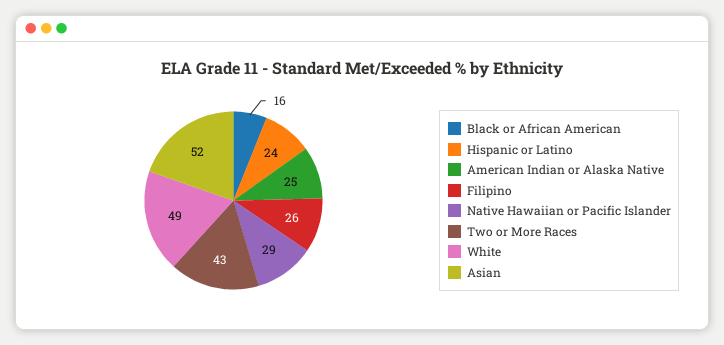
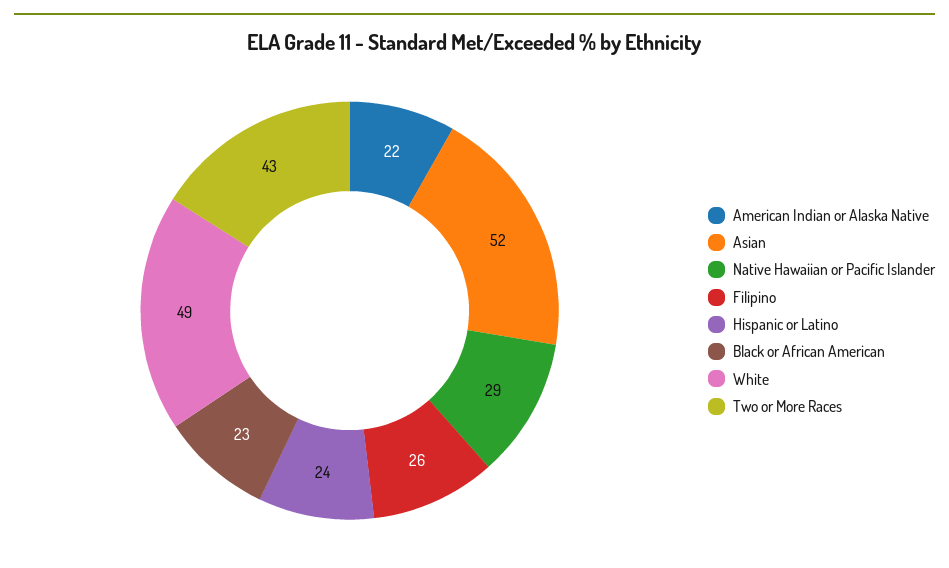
Black or African American: 16 -> 23
American Indian or Alaska Native: 25 -> 22

